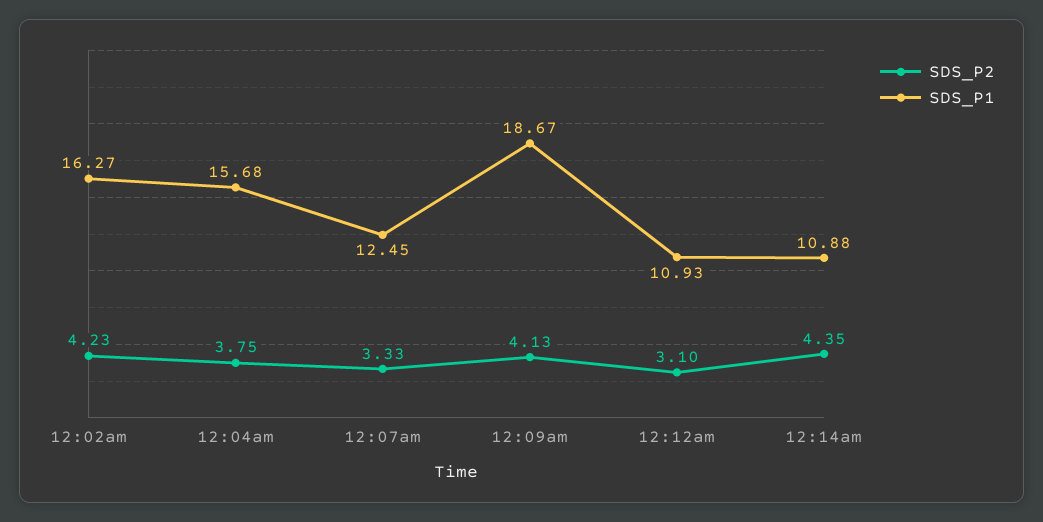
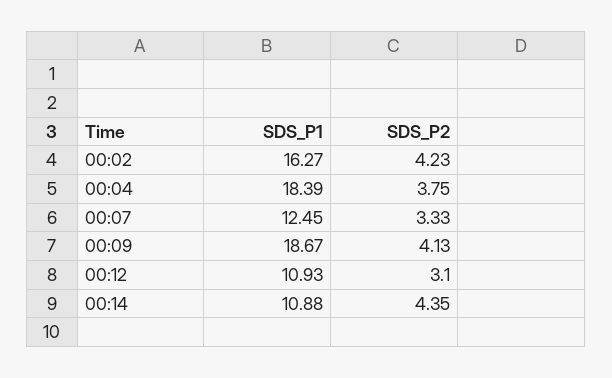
SDS_P1, 12:04am: 15.68 -> 18.39

